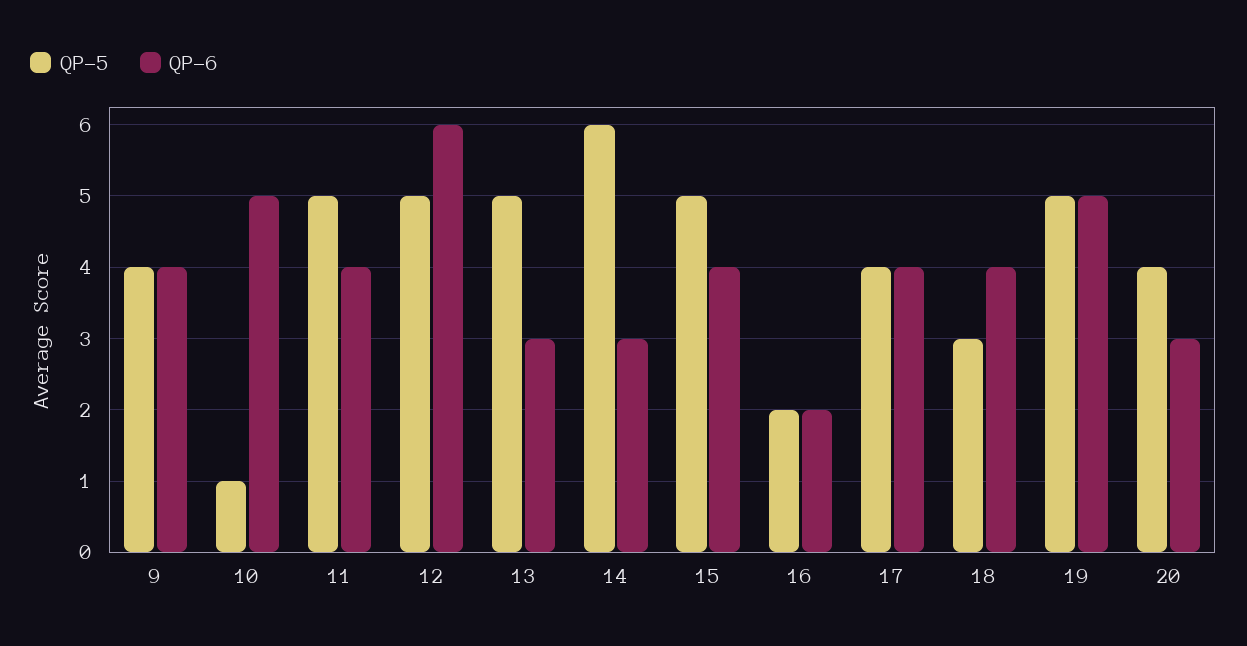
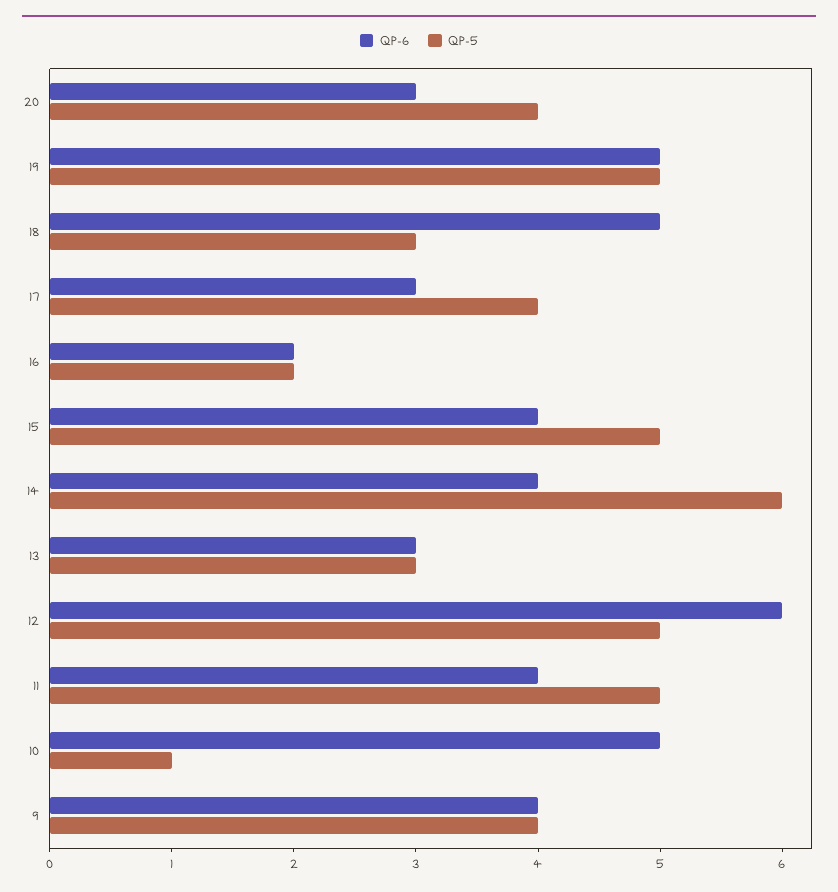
QP-5, 13: 5 -> 3
QP-6, 14: 3 -> 4
QP-6, 17: 4 -> 3
QP-6, 18: 4 -> 5

